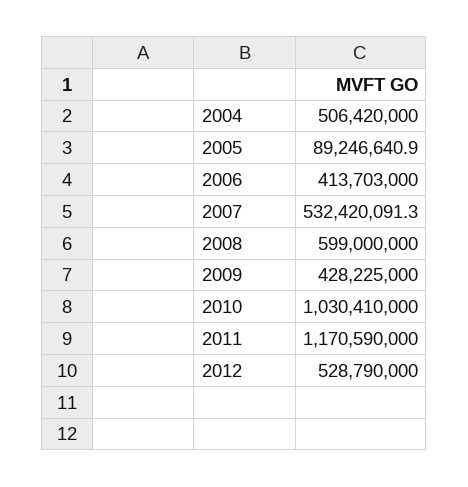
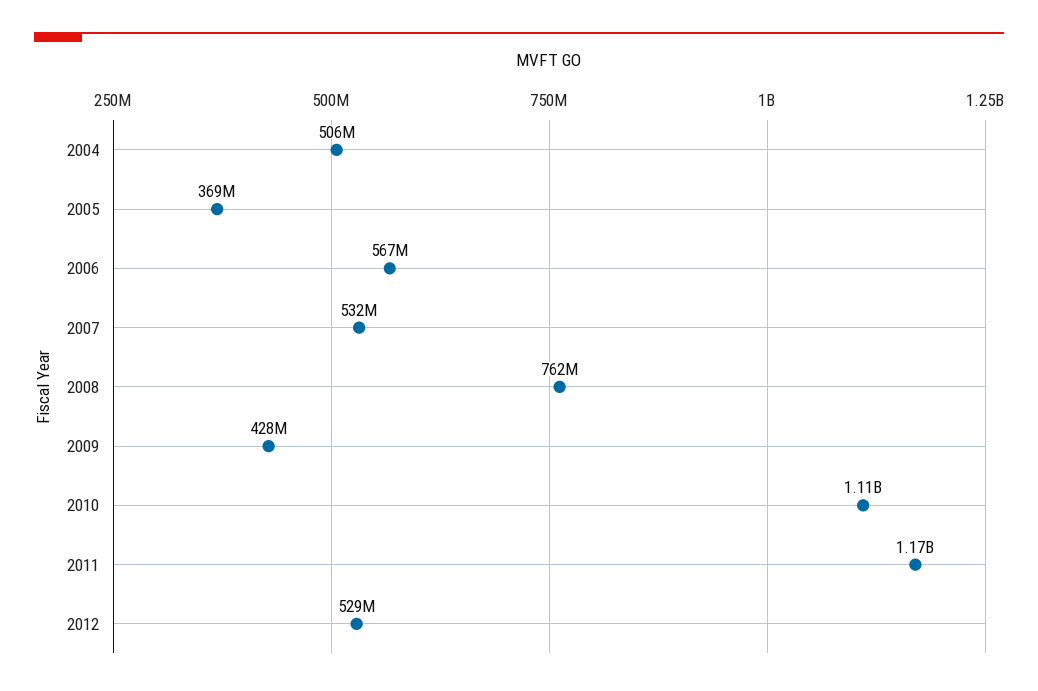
2005: 89246640.9 -> 369000000
2006: 413703000 -> 567000000
2008: 599000000 -> 762000000
2010: 1030410000 -> 1110000000

